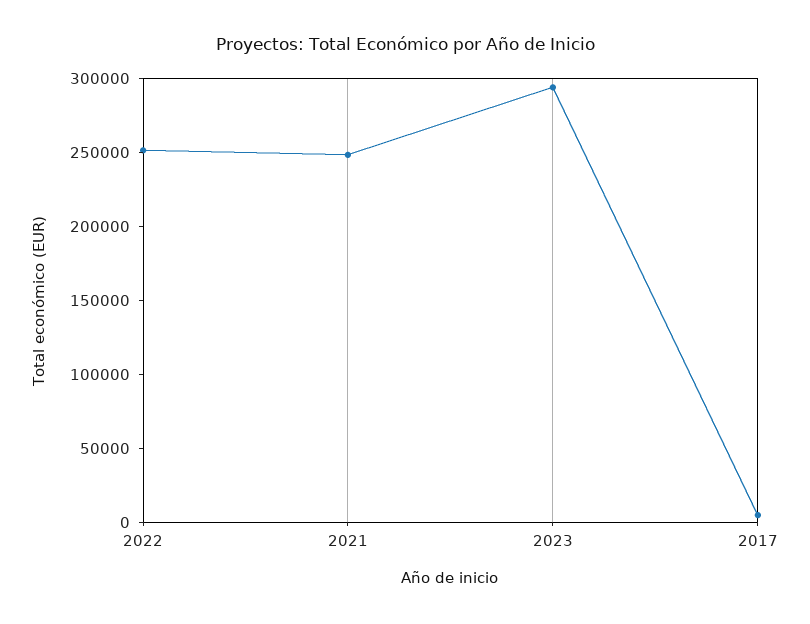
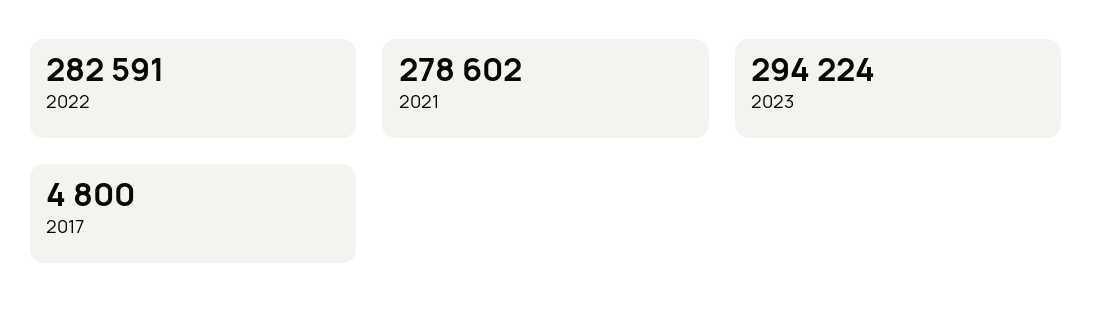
2022: 250000 -> 282591
2021: 250000 -> 278602

